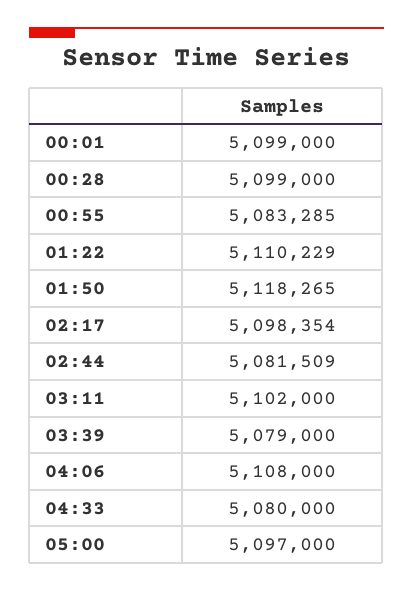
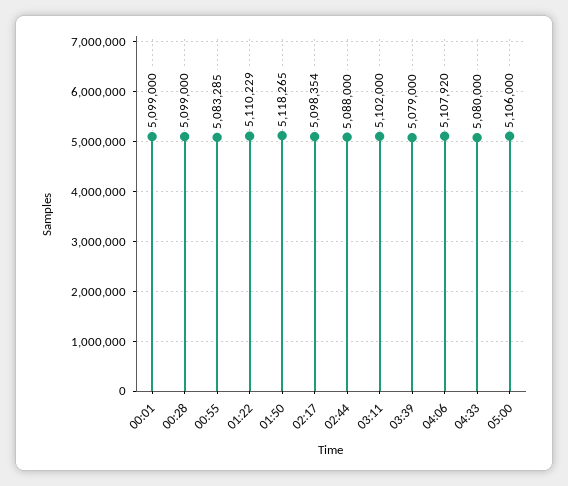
02:44: 5081509 -> 5088000
04:06: 5108000 -> 5107920
05:00: 5097000 -> 5106000

